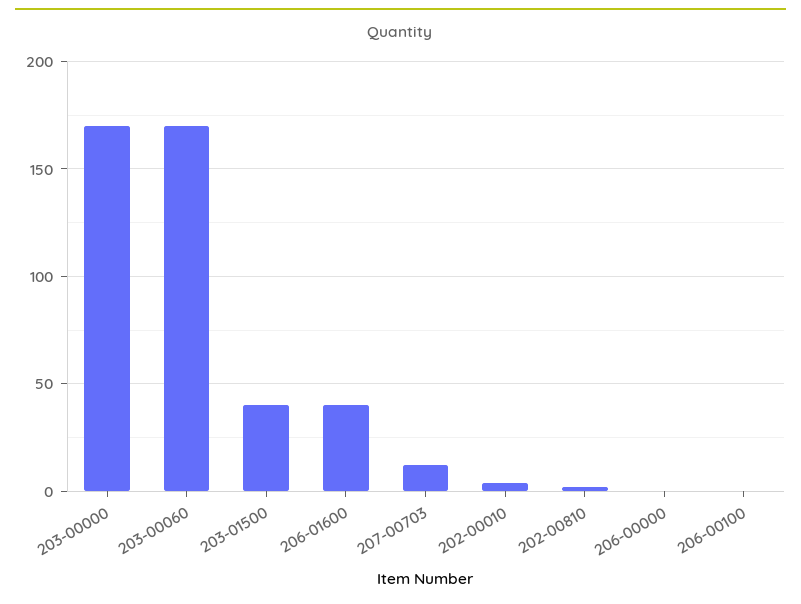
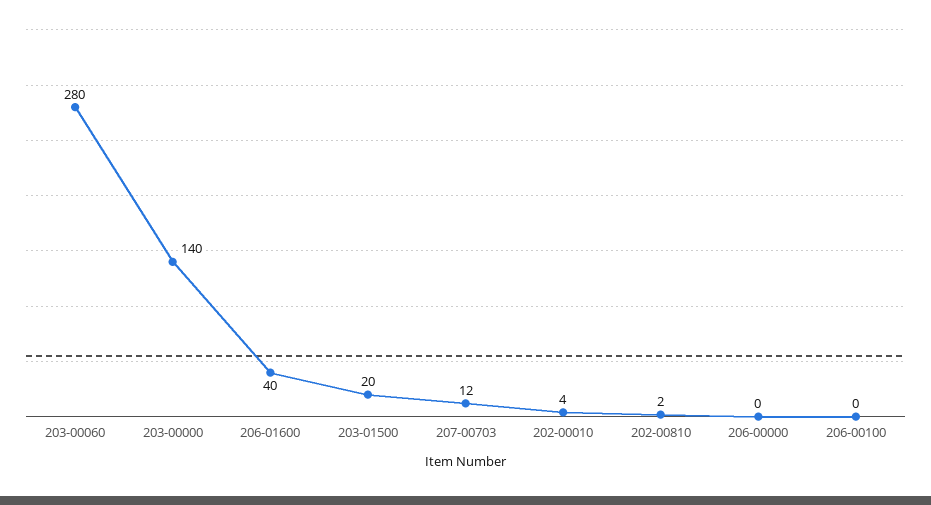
203-00000: 170 -> 140
203-00060: 170 -> 280
203-01500: 40 -> 20

